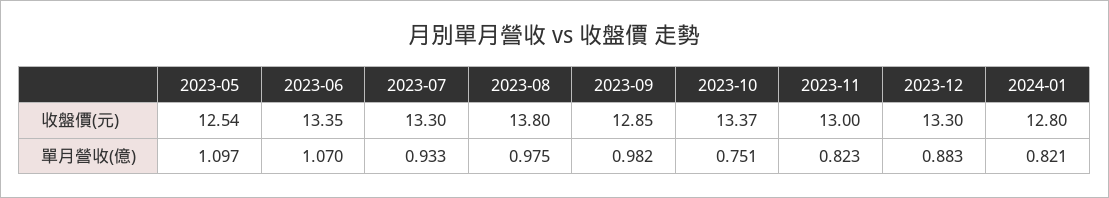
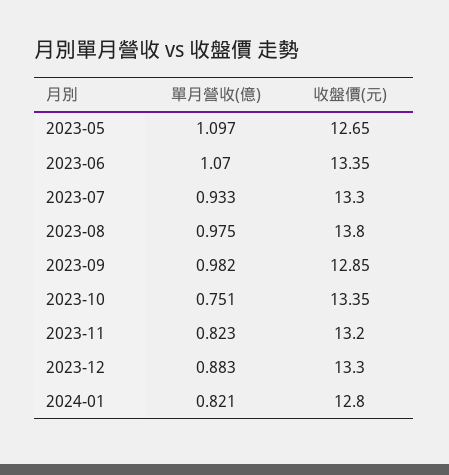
2023-05, 收盤價(元): 12.54 -> 12.65
2023-10, 收盤價(元): 13.37 -> 13.35
2023-11, 收盤價(元): 13 -> 13.2

